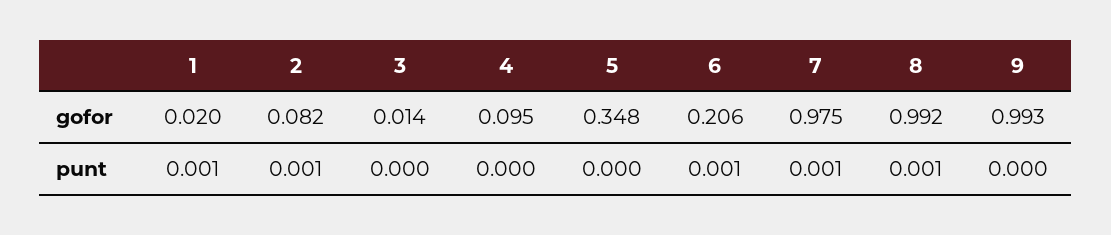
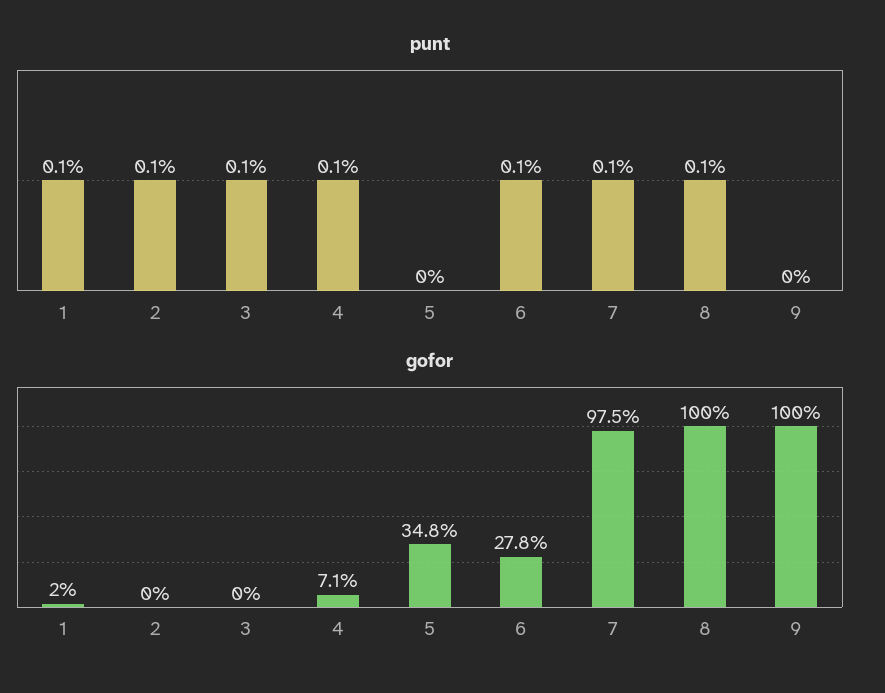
gofor, 2: 0.082 -> 0
gofor, 3: 0.014 -> 0
gofor, 4: 0.095 -> 0.071
gofor, 6: 0.206 -> 0.278
gofor, 8: 0.992 -> 1
gofor, 9: 0.993 -> 1
punt, 3: 0 -> 0.001
punt, 4: 0 -> 0.001

